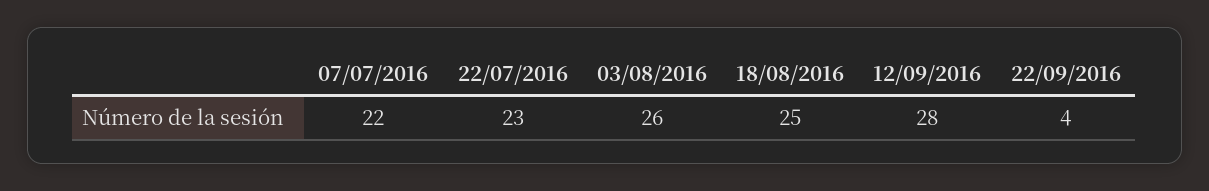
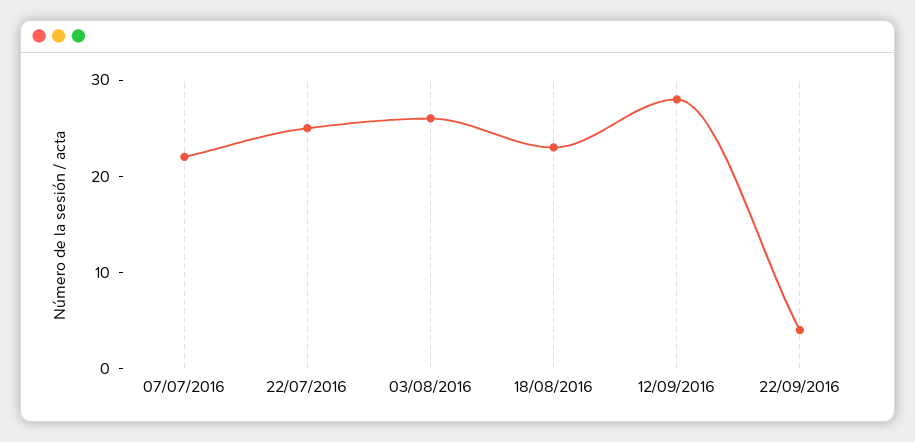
22/07/2016: 23 -> 25
18/08/2016: 25 -> 23

